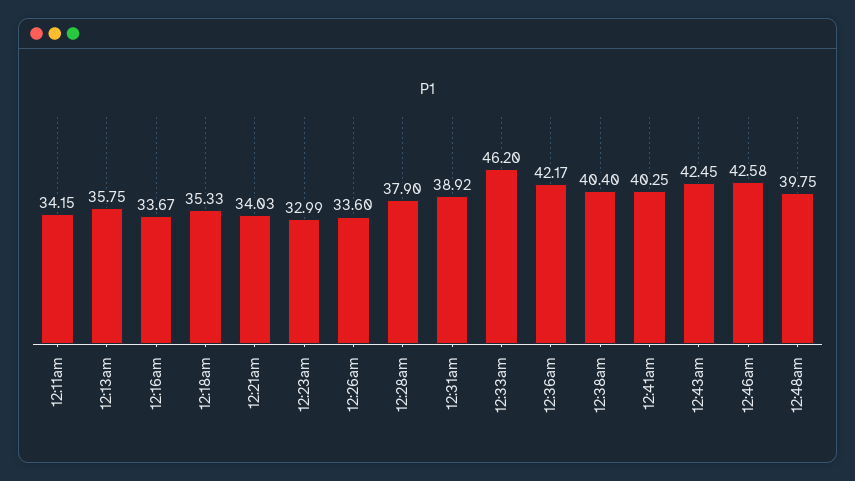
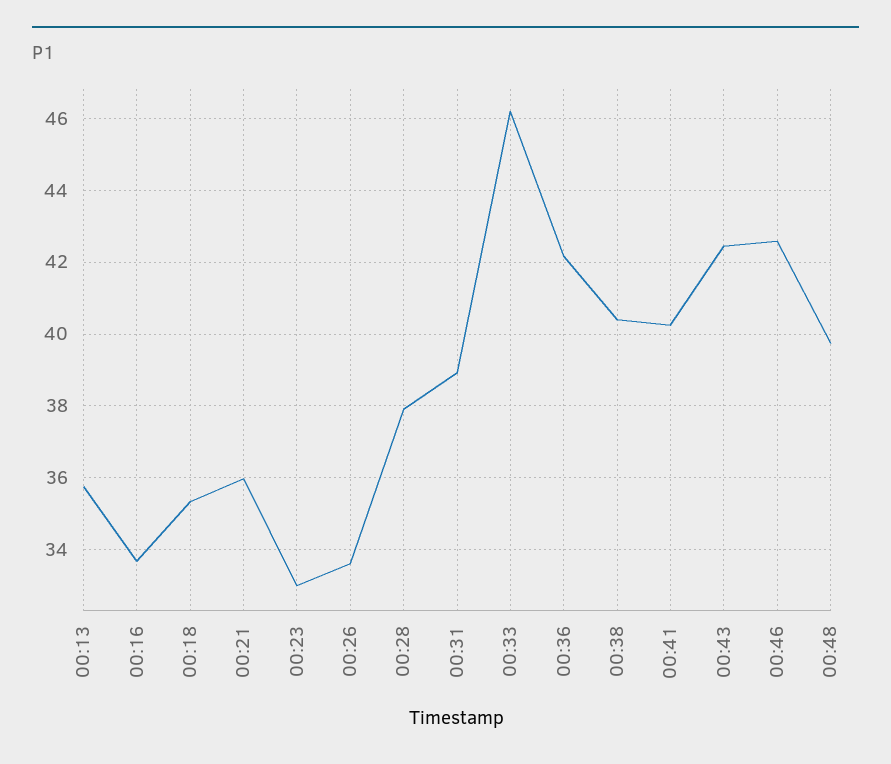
12:11am: 34.15 -> none
12:21am: 34.03 -> 36

